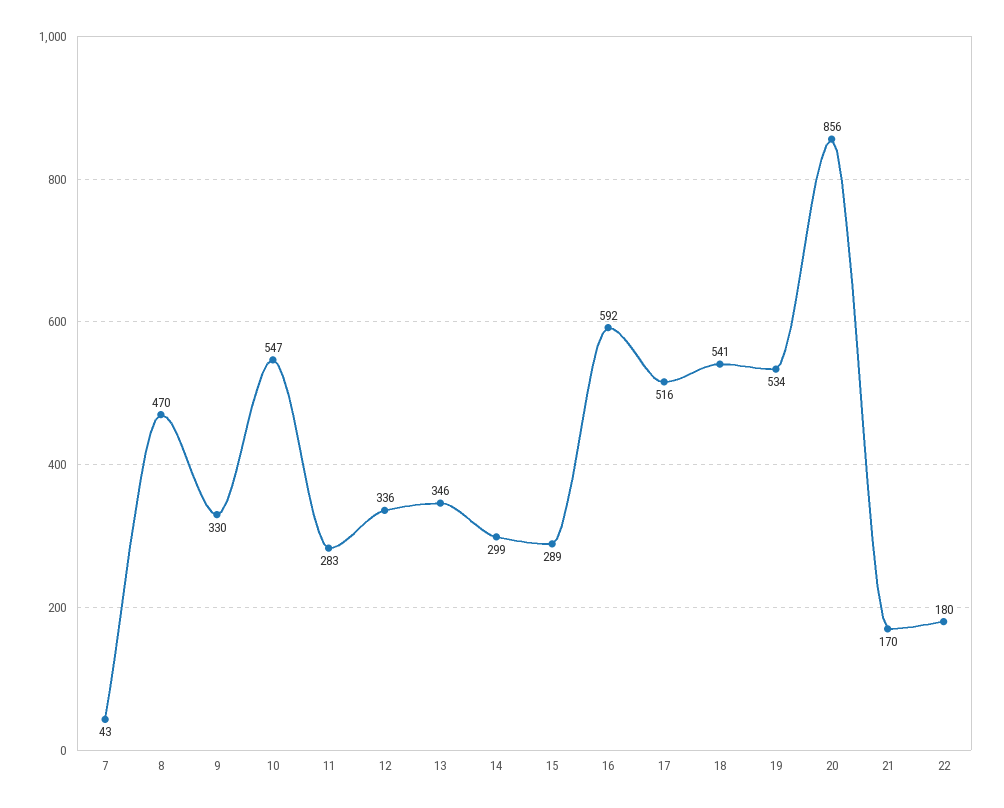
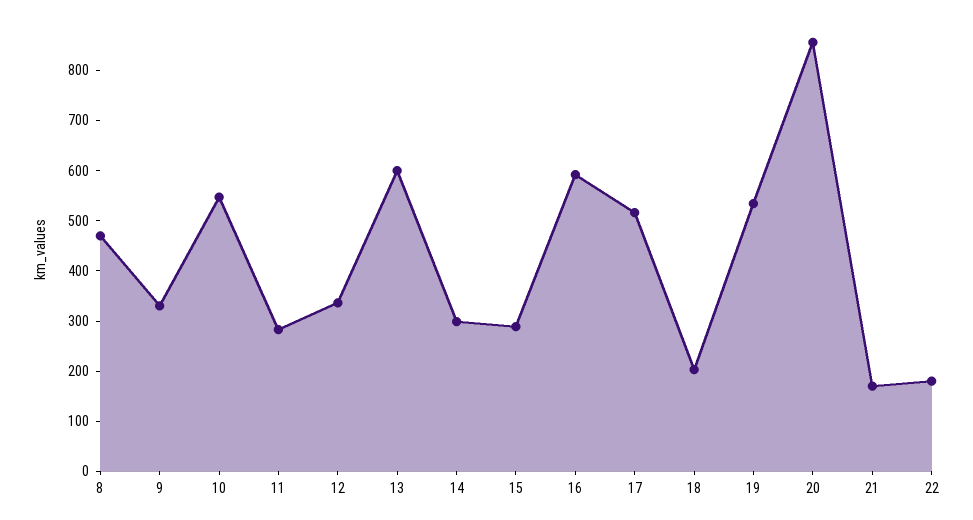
7: 43 -> none
13: 346 -> 600
18: 541 -> 200

